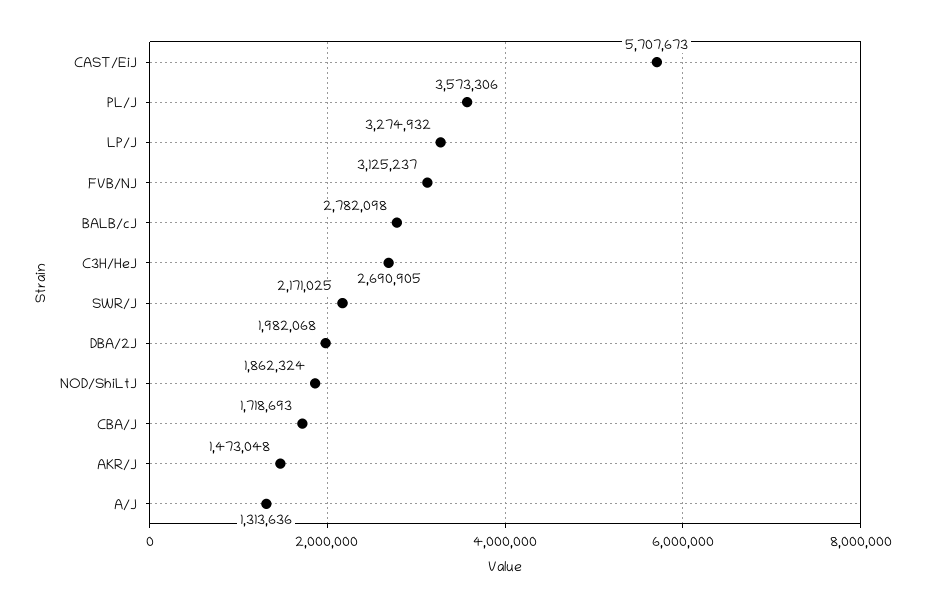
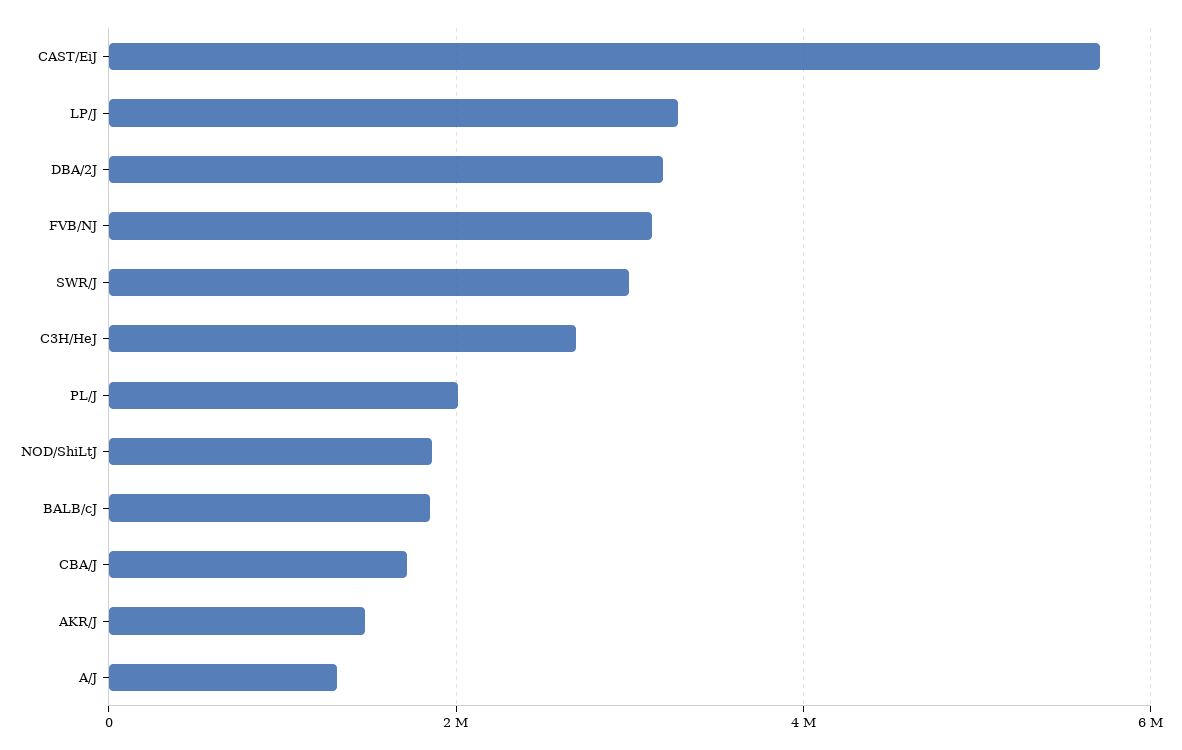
PL/J: 3573306 -> 2000000
BALB/cJ: 2782098 -> 1800000
SWR/J: 2171025 -> 3000000
DBA/2J: 1982068 -> 3200000

